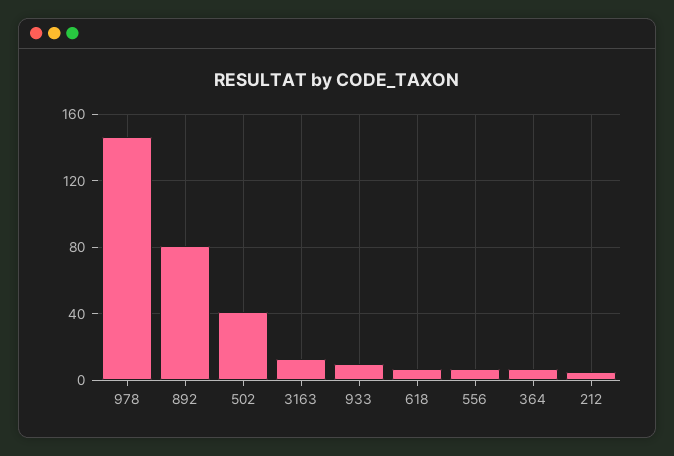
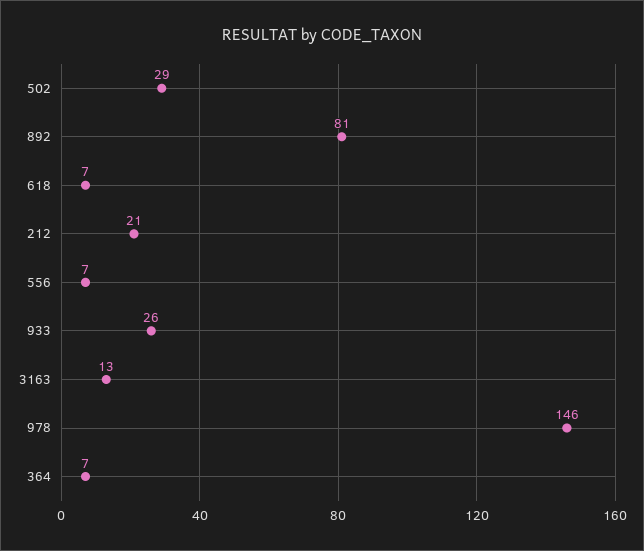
502: 40 -> 29
933: 10 -> 26
212: 5 -> 21

